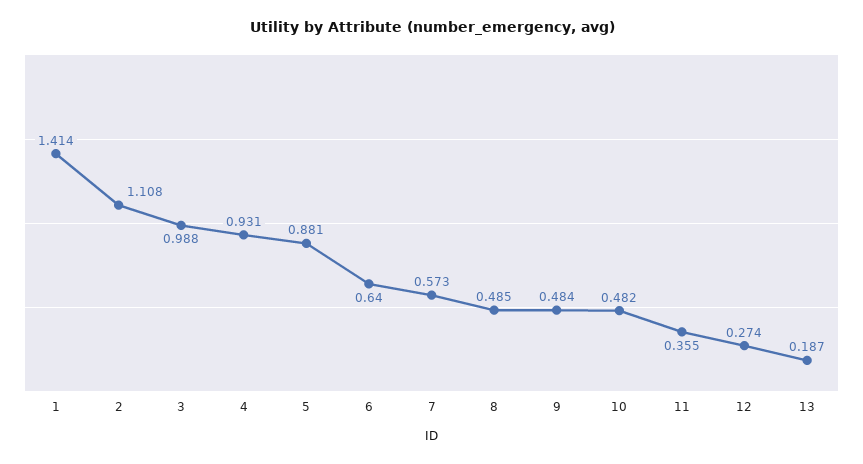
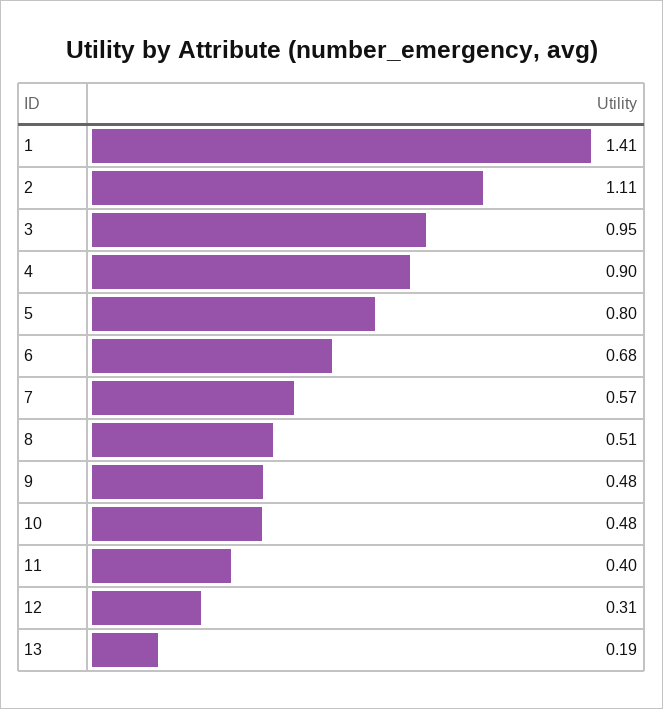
3: 0.988 -> 0.95
4: 0.931 -> 0.9
5: 0.881 -> 0.8
6: 0.64 -> 0.68
8: 0.485 -> 0.51
11: 0.355 -> 0.4
12: 0.274 -> 0.31

